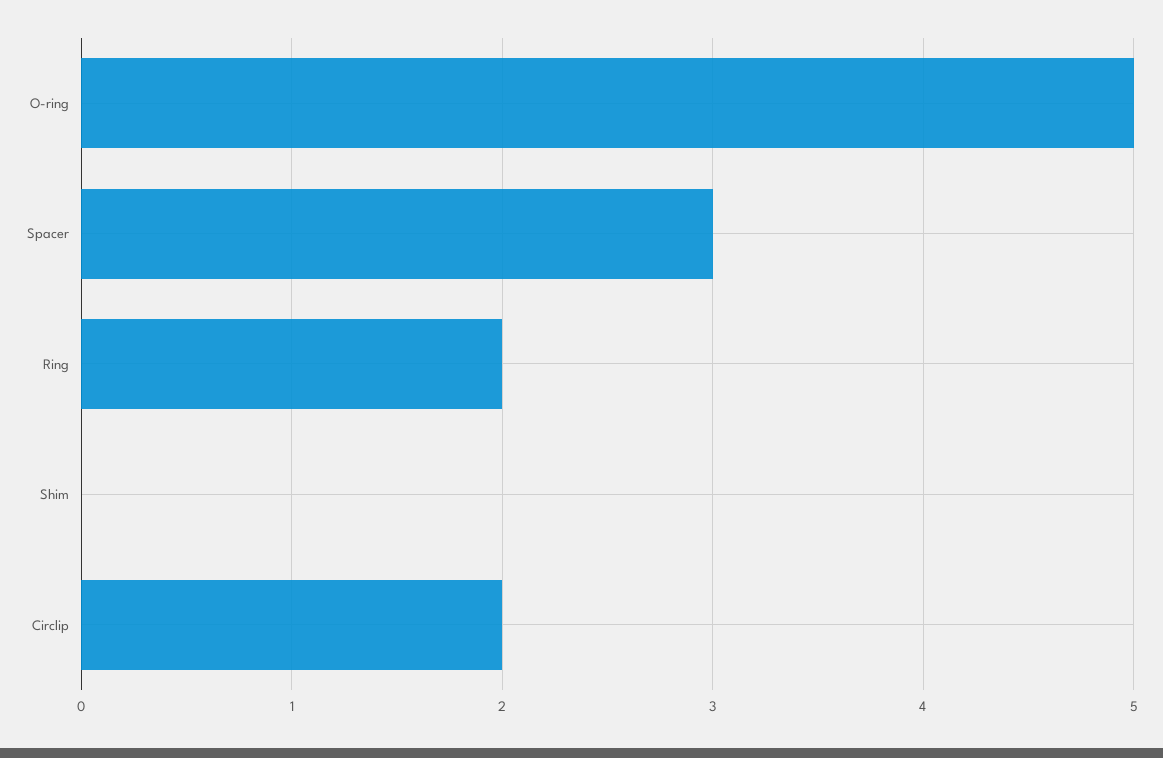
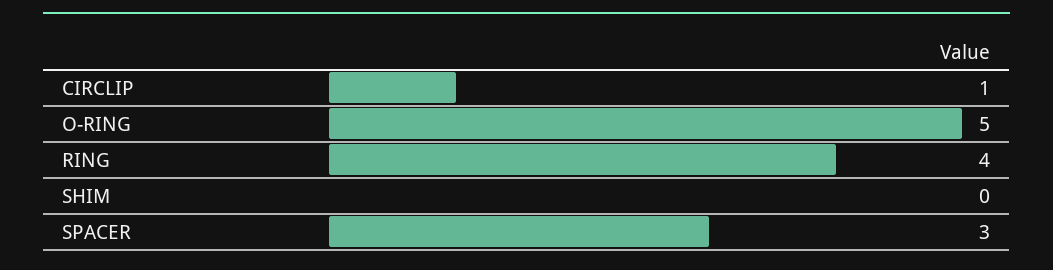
Ring: 2 -> 4
Circlip: 2 -> 1

